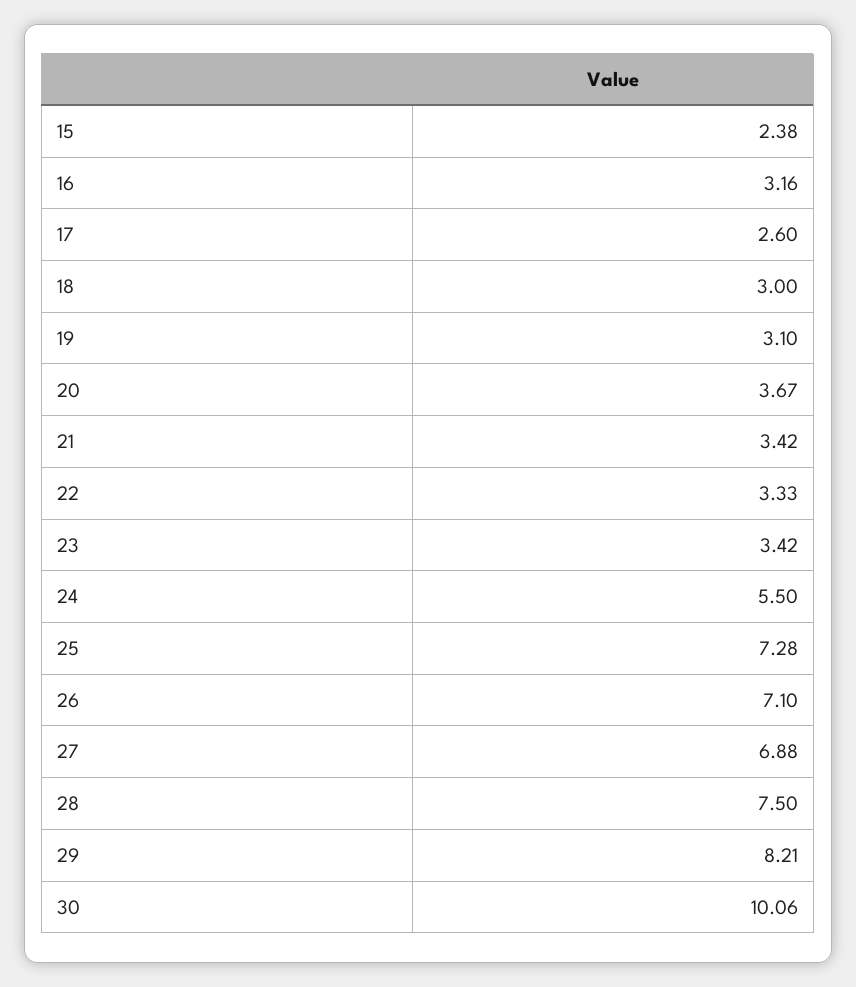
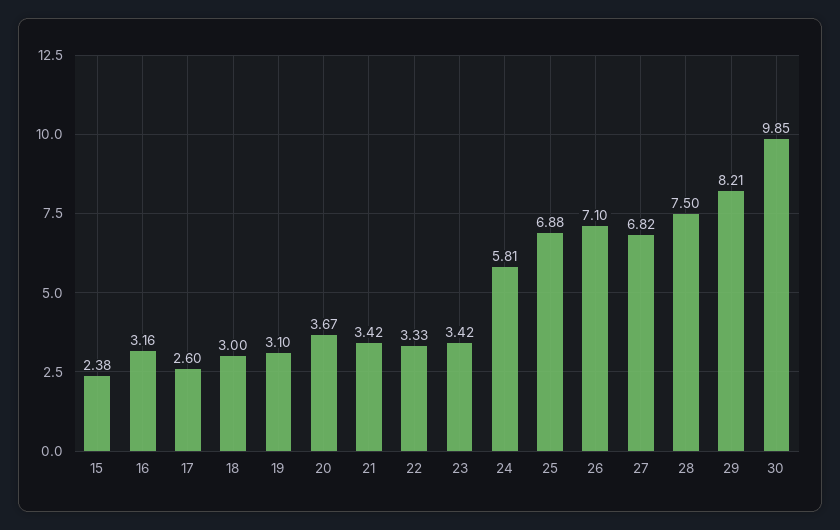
24: 5.5 -> 5.81
25: 7.28 -> 6.88
27: 6.88 -> 6.82
30: 10.06 -> 9.85

